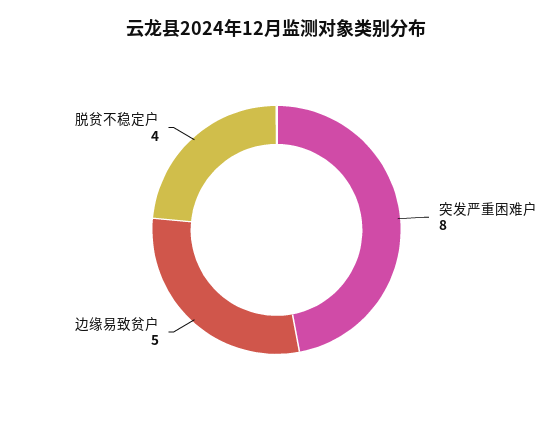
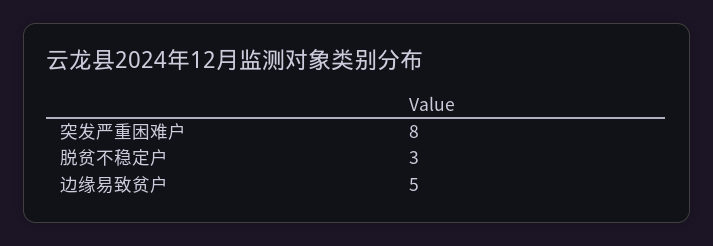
脱贫不稳定户: 4 -> 3

